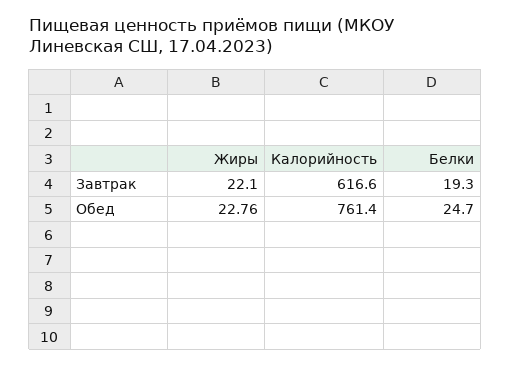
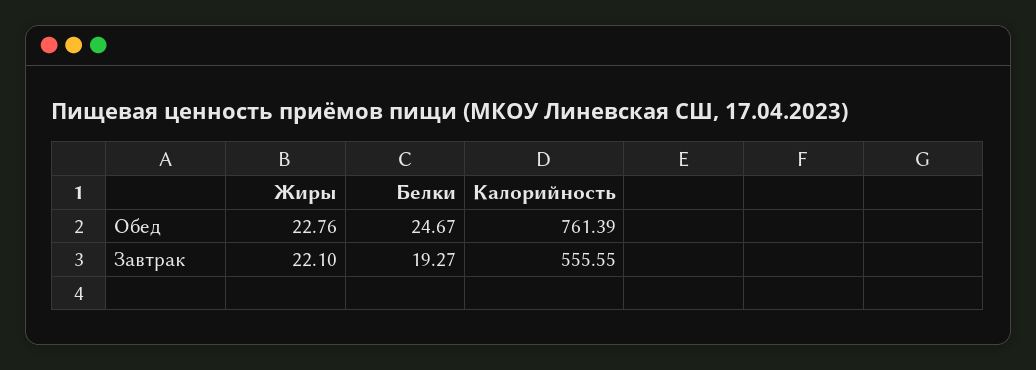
Калорийность, Завтрак: 616.6 -> 555.55

